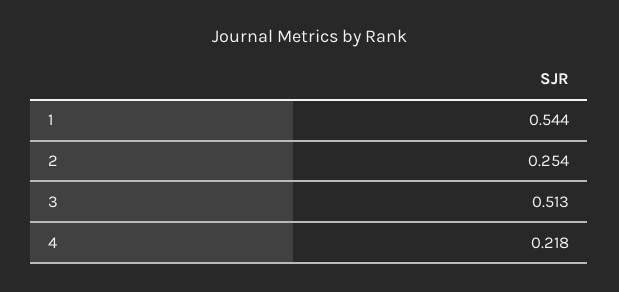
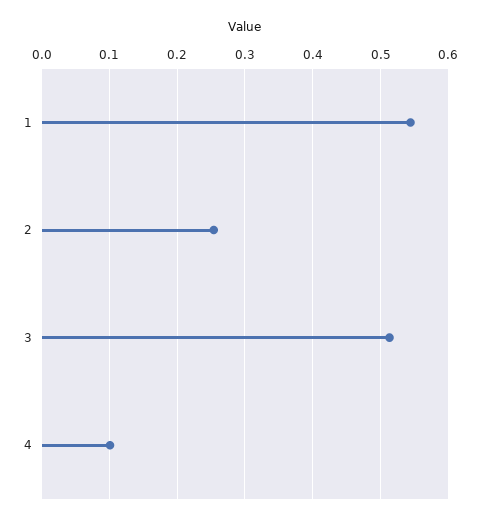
4: 0.218 -> 0.1

